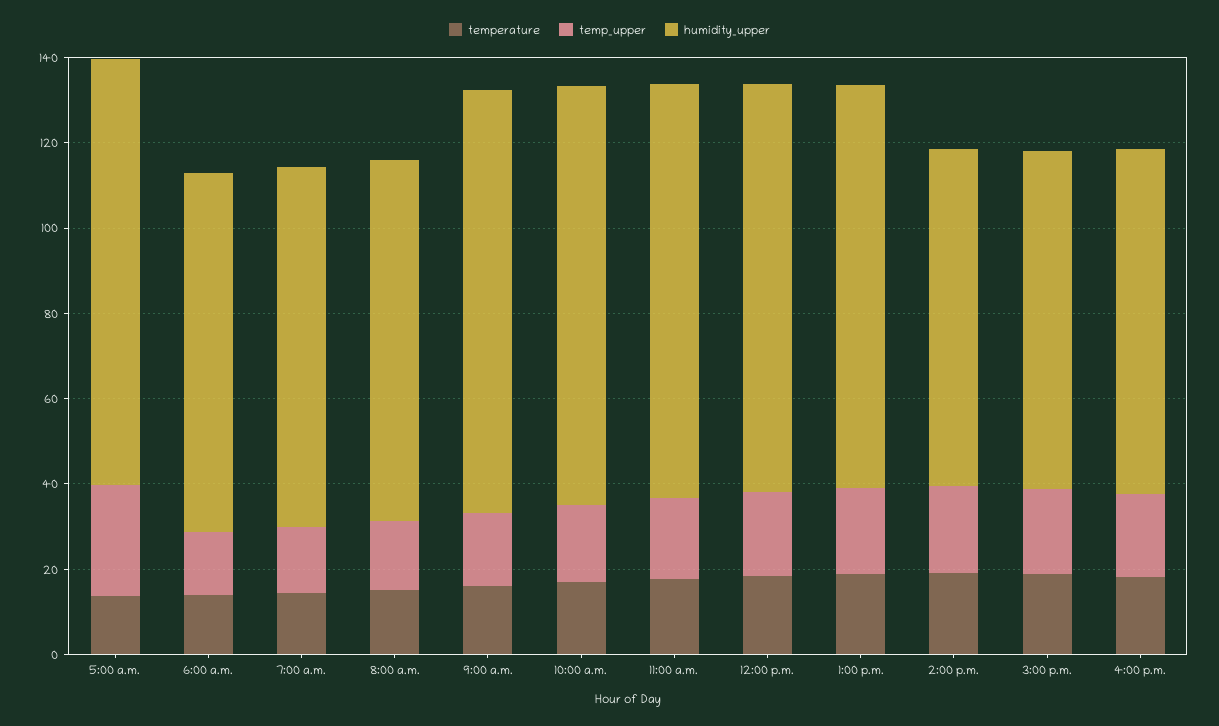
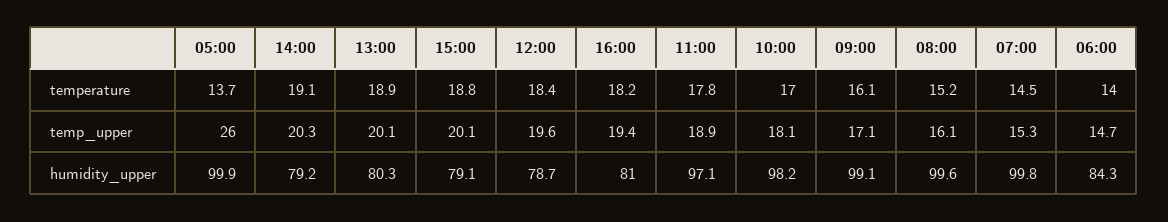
humidity_upper, 7:00 a.m.: 85 -> 99.8
humidity_upper, 8:00 a.m.: 85 -> 99.6
humidity_upper, 12:00 p.m.: 95 -> 78.7
humidity_upper, 1:00 p.m.: 95 -> 80.3

